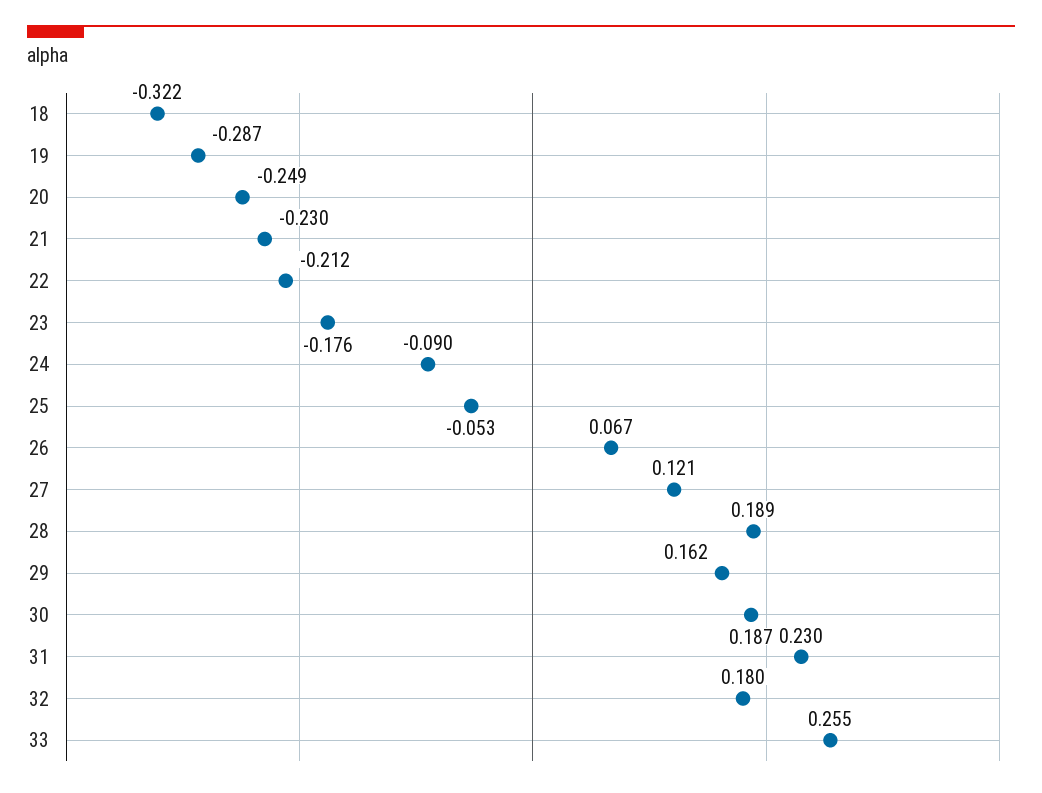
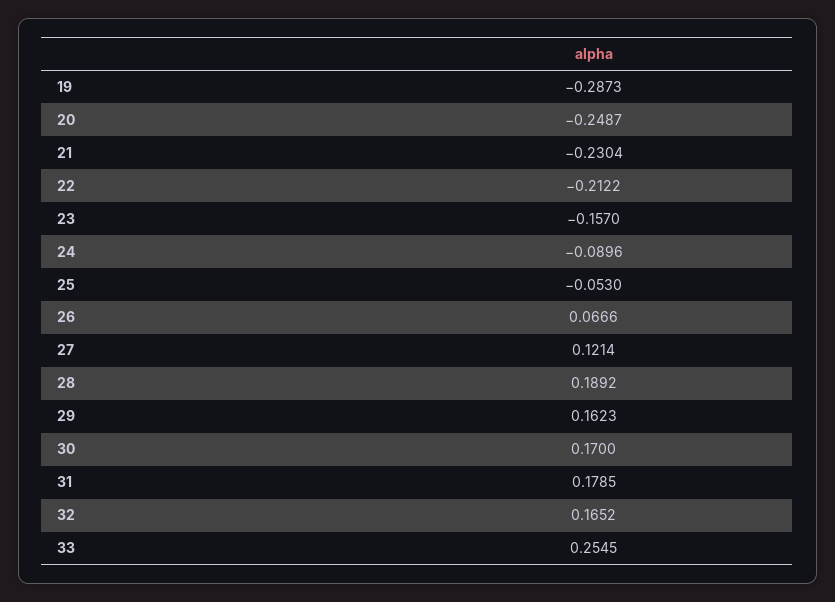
18: -0.322 -> none
23: -0.176 -> -0.157
30: 0.187 -> 0.17
31: 0.23 -> 0.1785
32: 0.18 -> 0.1652

